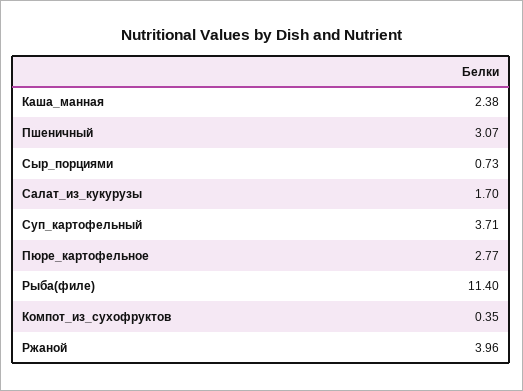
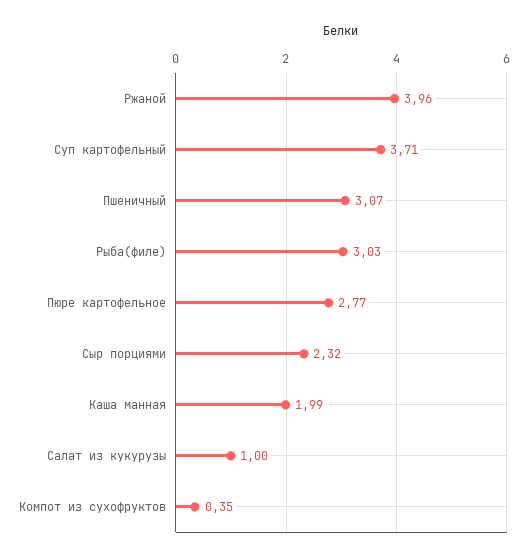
Каша_манная: 2.38 -> 1.99
Сыр_порциями: 0.73 -> 2.32
Салат_из_кукурузы: 1.7 -> 1
Рыба(филе): 11.4 -> 3.03

